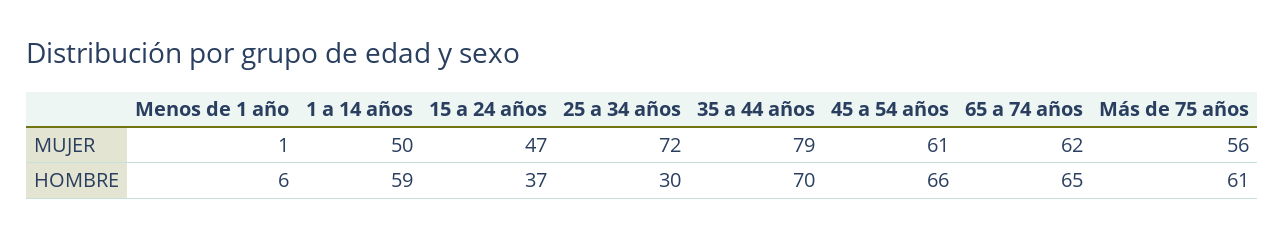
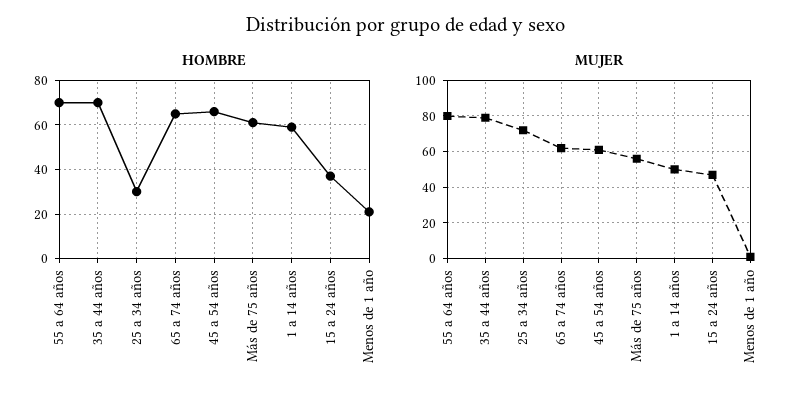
HOMBRE, Menos de 1 año: 6 -> 20
HOMBRE, 55 a 64 años: none -> 70
MUJER, 55 a 64 años: none -> 80

